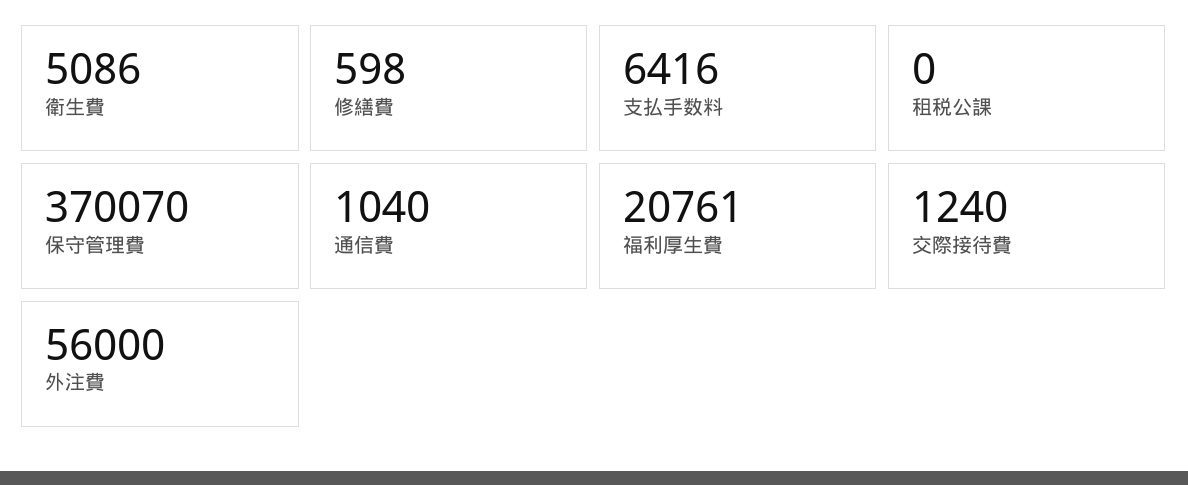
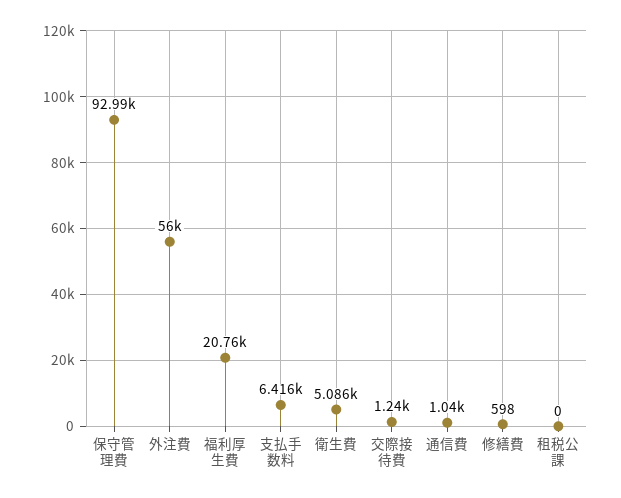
保守管理費: 370070 -> 92990

